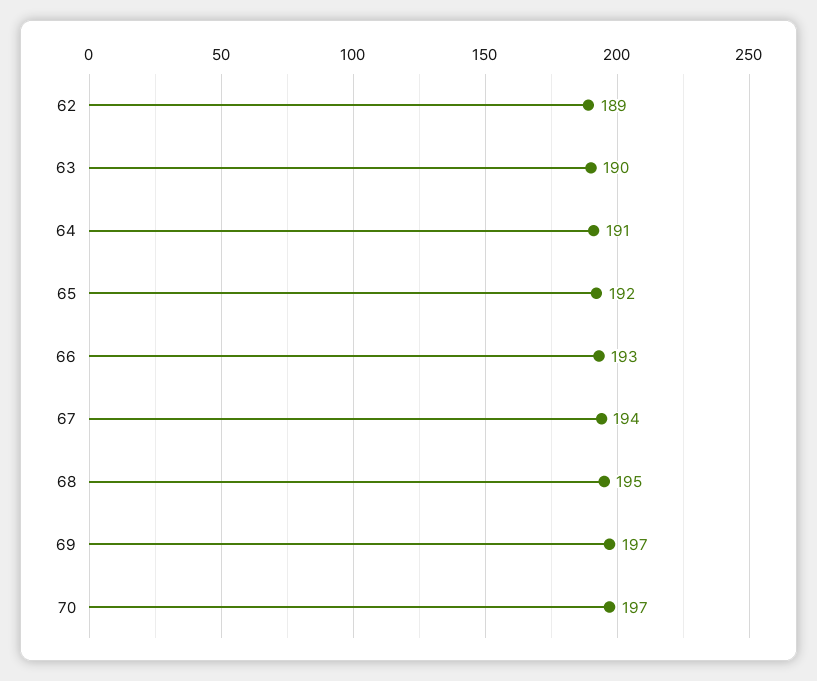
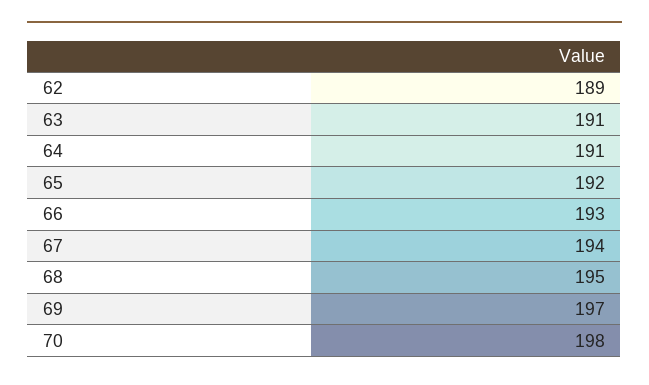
63: 190 -> 191
70: 197 -> 198

